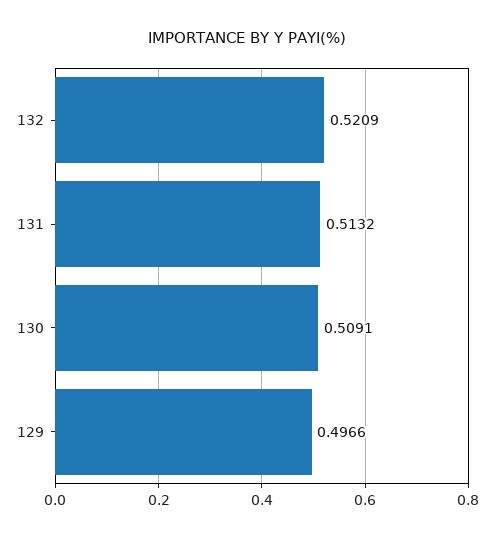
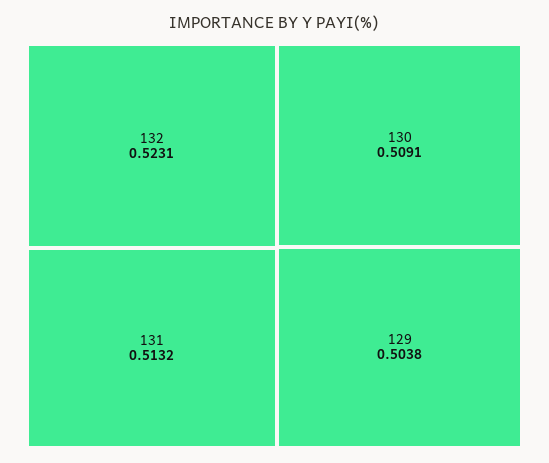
132: 0.5209 -> 0.5231
129: 0.4966 -> 0.5038

